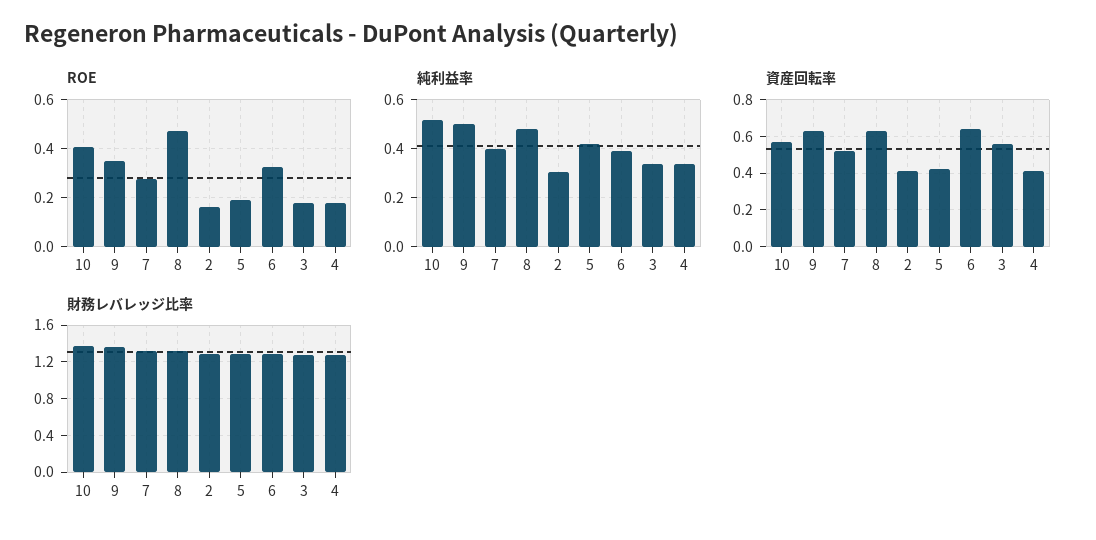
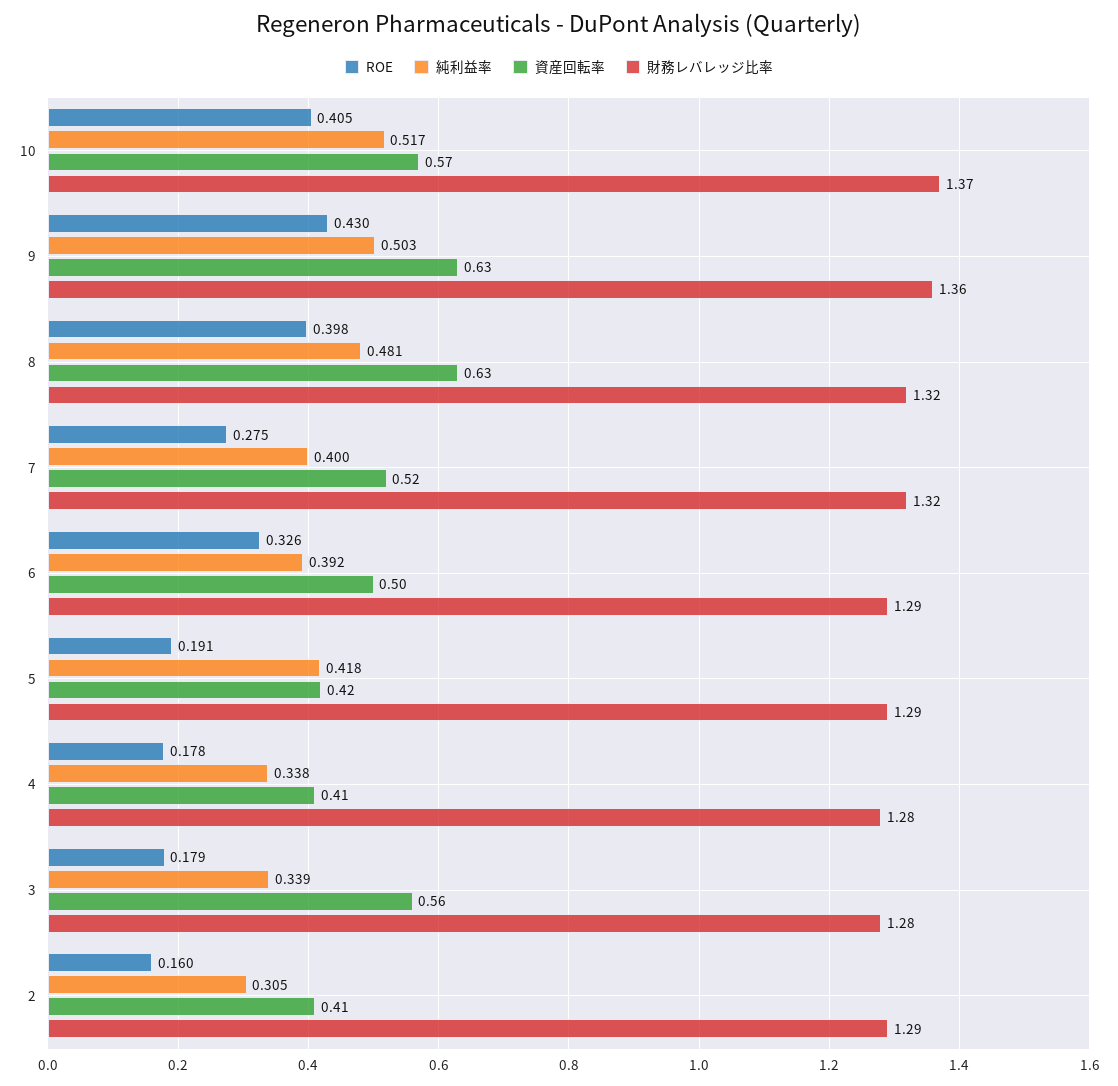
ROE, 9: 0.35 -> 0.43
ROE, 8: 0.475 -> 0.398
資産回転率, 6: 0.65 -> 0.5

